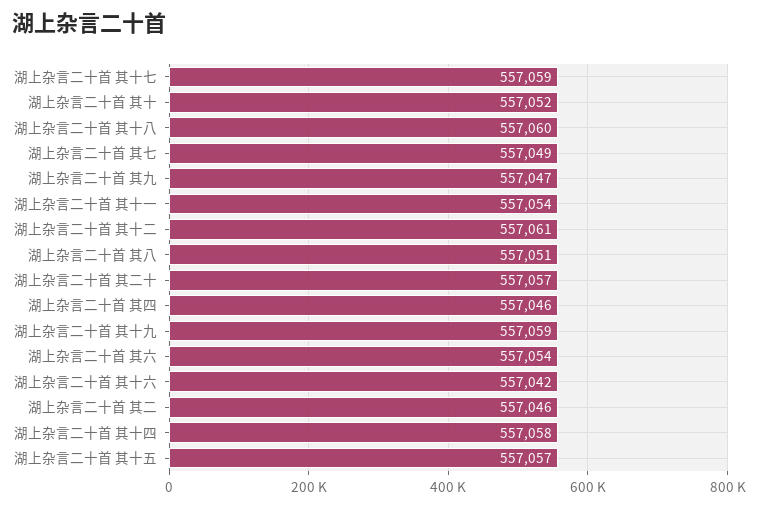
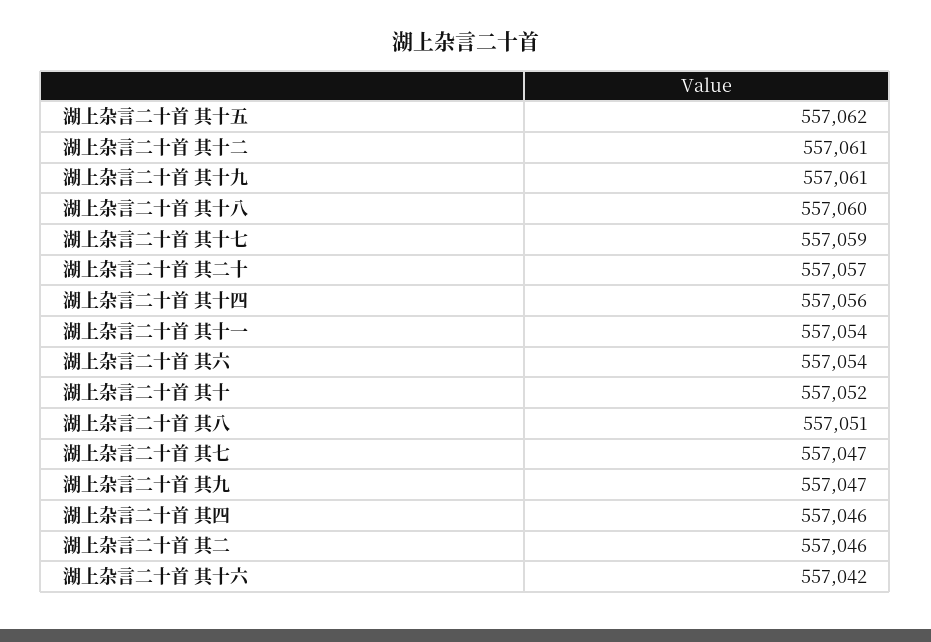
湖上杂言二十首 其七: 557049 -> 557047
湖上杂言二十首 其十九: 557059 -> 557061
湖上杂言二十首 其十四: 557058 -> 557056
湖上杂言二十首 其十五: 557057 -> 557062

